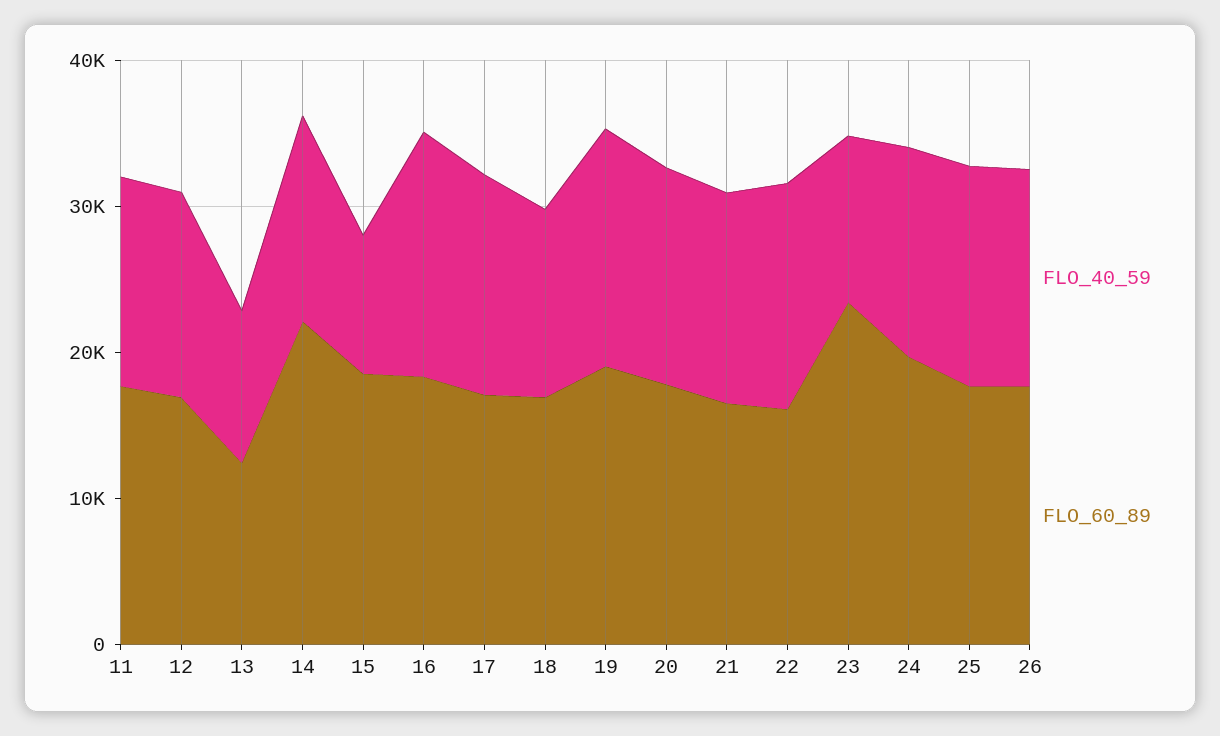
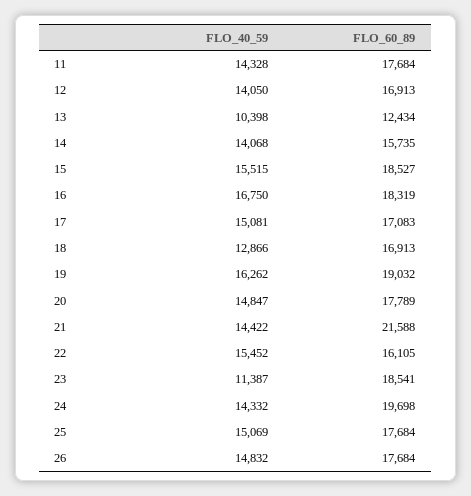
FLO_60_89, 14: 22000 -> 15735
FLO_40_59, 15: 10000 -> 15515
FLO_60_89, 21: 16000 -> 21588
FLO_60_89, 23: 24000 -> 18541

